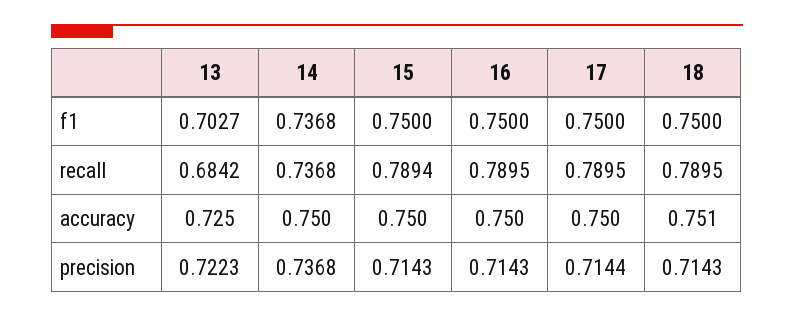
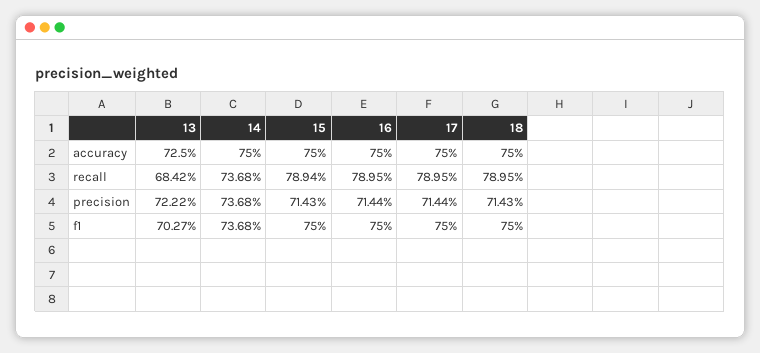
18, accuracy: 0.751 -> 0.75
13, precision: 0.7223 -> 0.7222
16, precision: 0.7143 -> 0.7144

